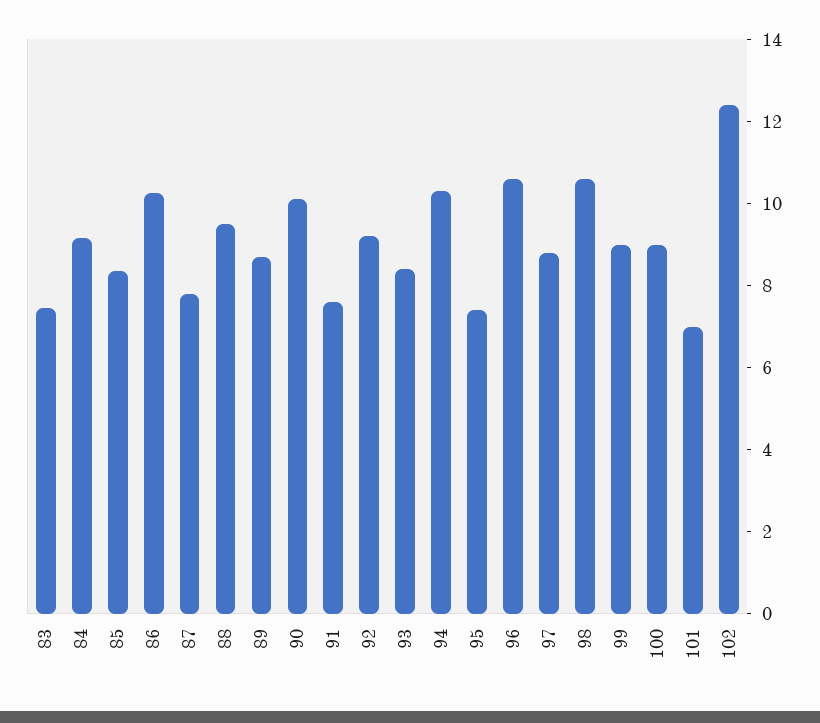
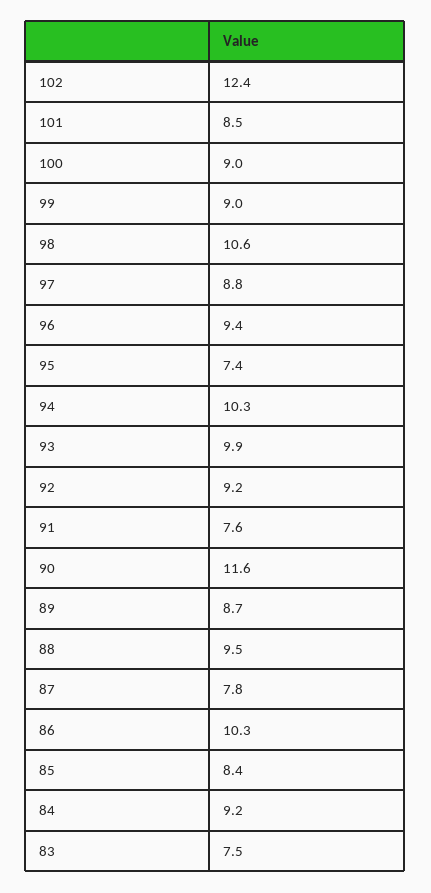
90: 10 -> 11.6
93: 8.5 -> 9.9
96: 10.5 -> 9.4
101: 7 -> 8.5

